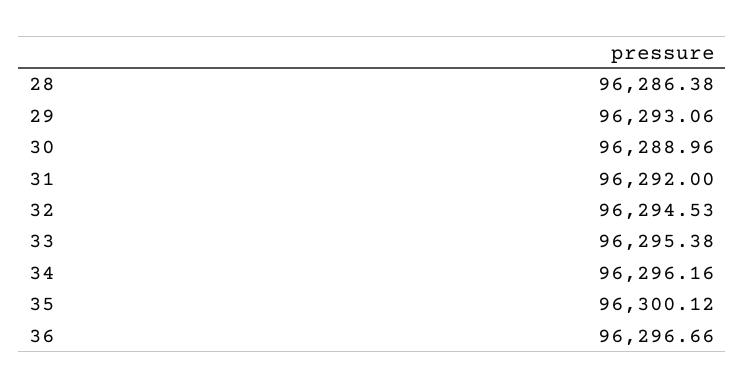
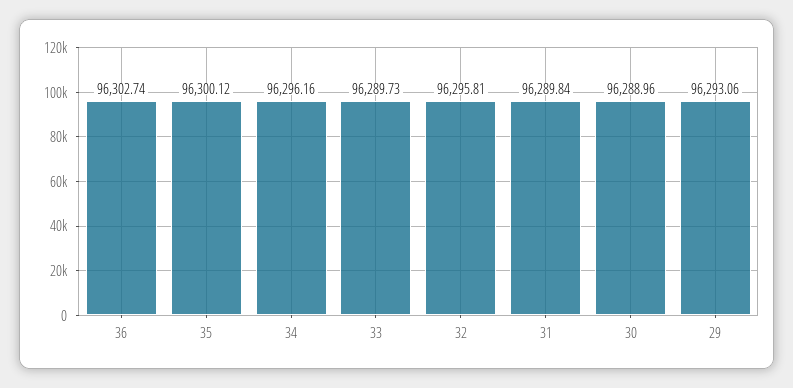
28: 96286.38 -> none
31: 96292 -> 96289.84
32: 96294.53 -> 96295.81
33: 96295.38 -> 96289.73
36: 96296.66 -> 96302.74

